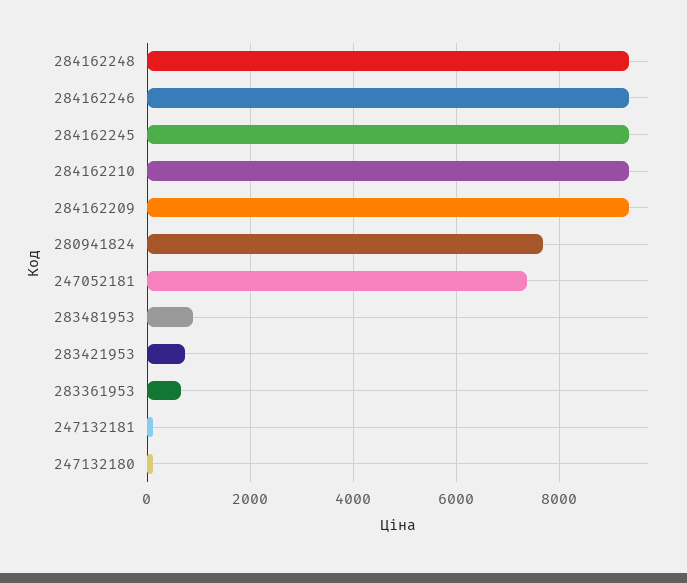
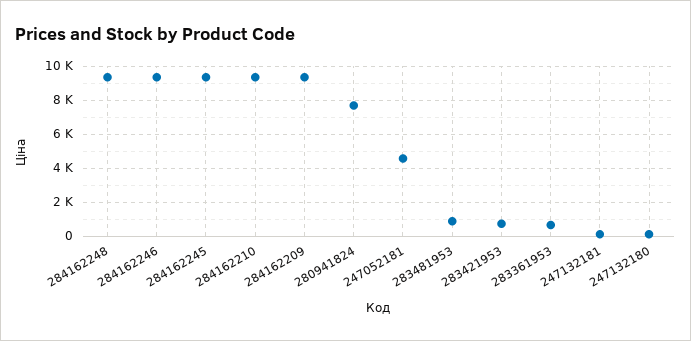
247052181: 7400 -> 4500

